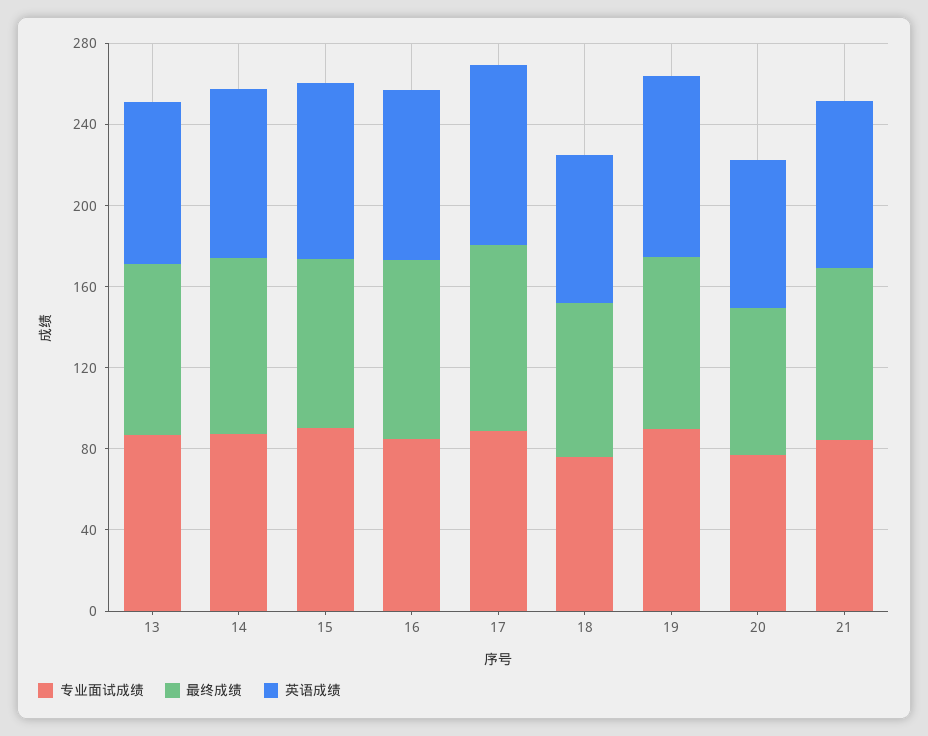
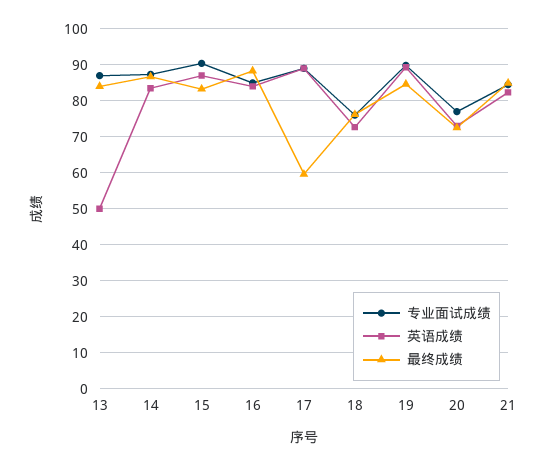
英语成绩, 13: 80 -> 50
最终成绩, 17: 90 -> 60

